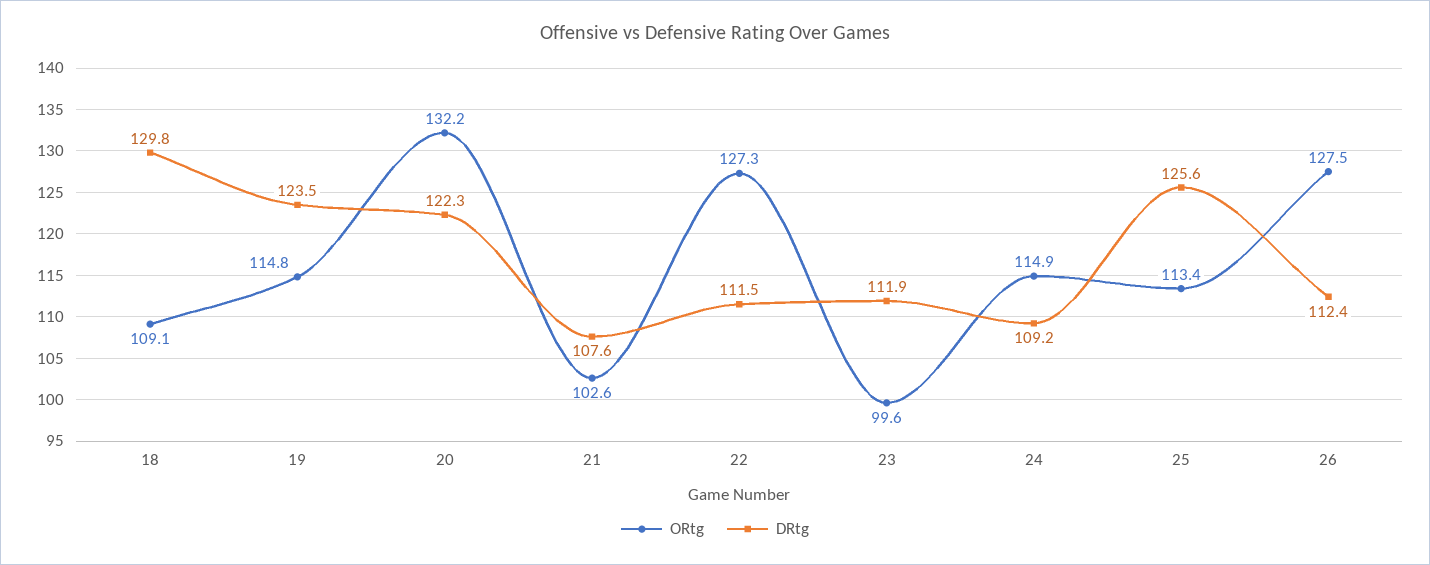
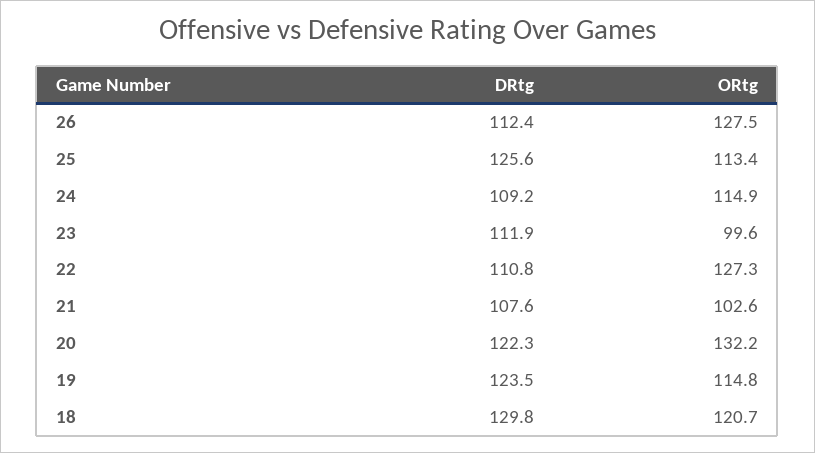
ORtg, 18: 109.1 -> 120.7
DRtg, 22: 111.5 -> 110.8

